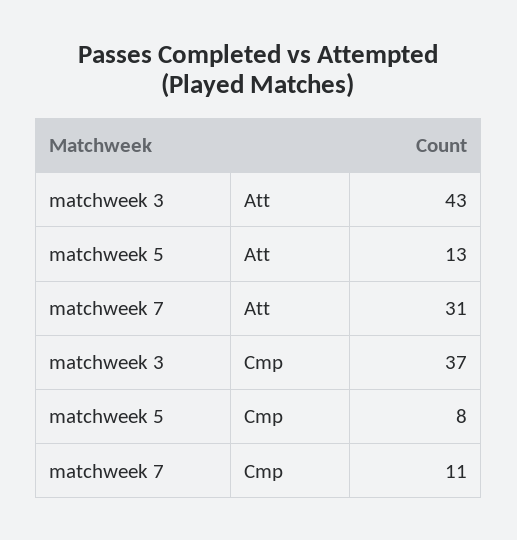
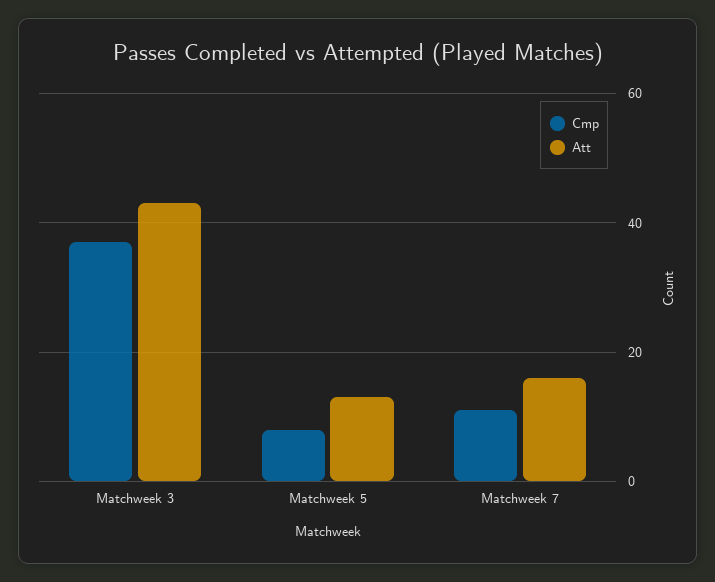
Att, matchweek 7: 31 -> 15

